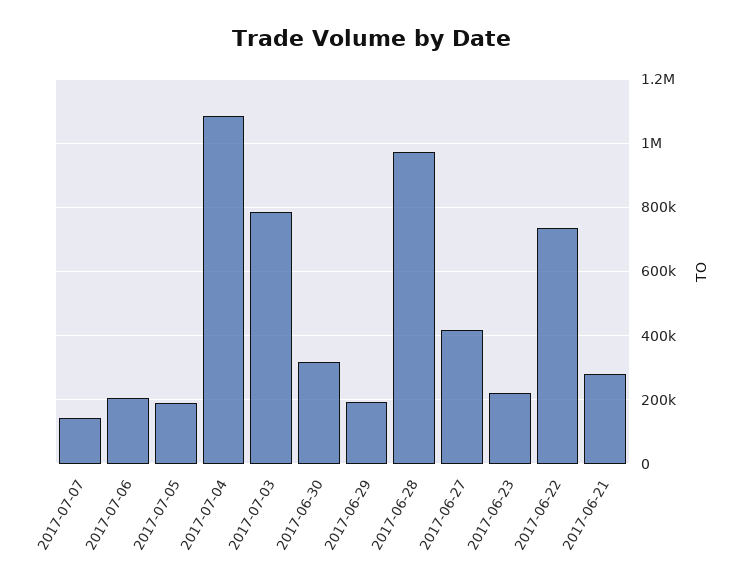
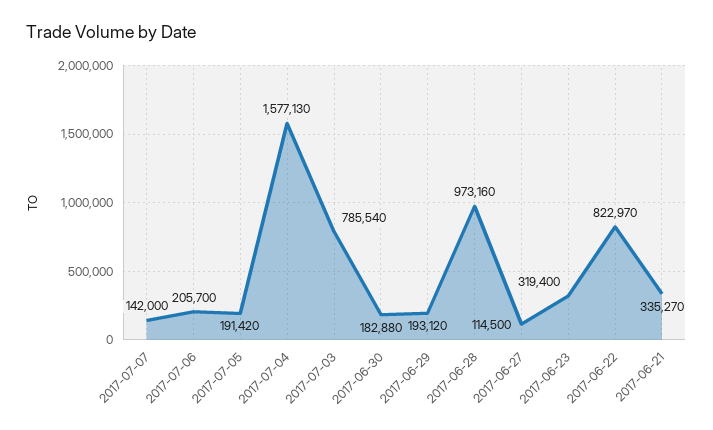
2017-07-04: 1080000 -> 1577130
2017-06-30: 320000 -> 182880
2017-06-27: 420000 -> 114500
2017-06-23: 220000 -> 319400
2017-06-22: 740000 -> 822970
2017-06-21: 280000 -> 335270

